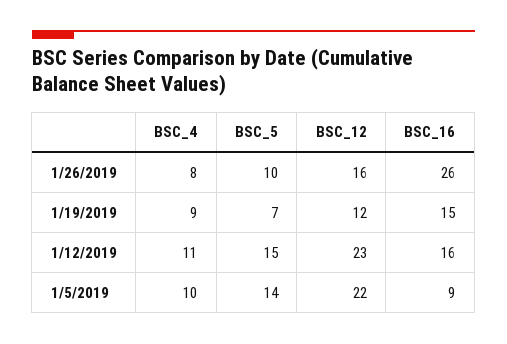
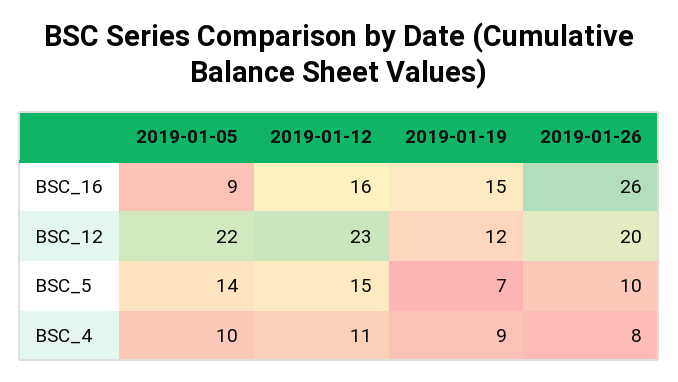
BSC_12, 1/26/2019: 16 -> 20

